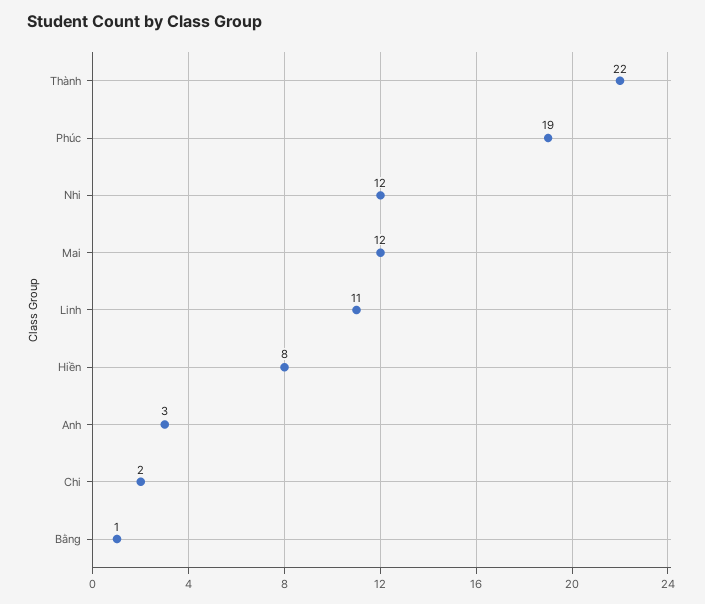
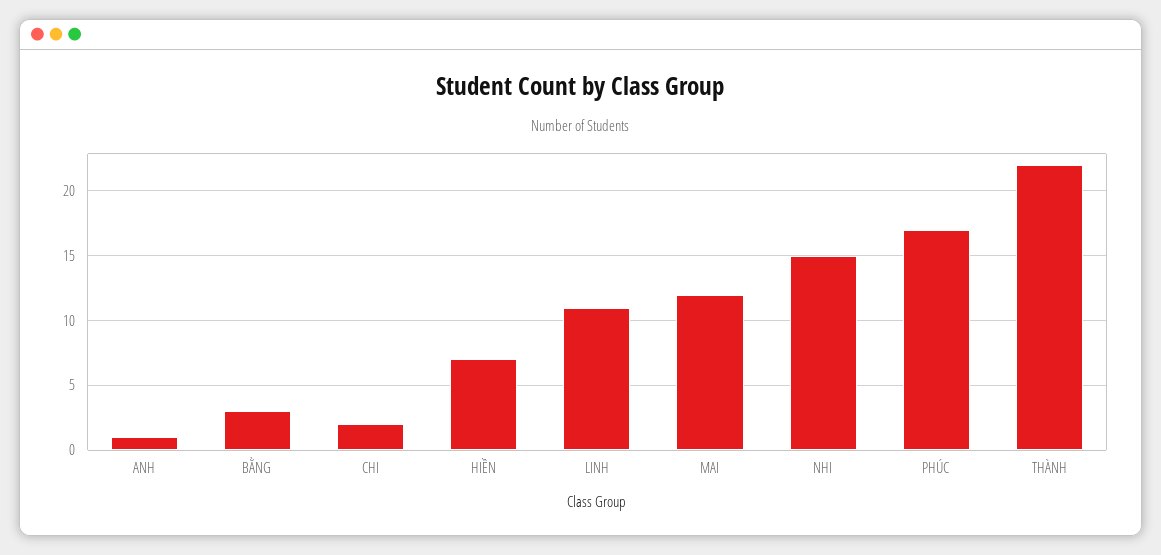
Phúc: 19 -> 17
Nhi: 12 -> 15
Hiền: 8 -> 7
Anh: 3 -> 1
Bằng: 1 -> 3

